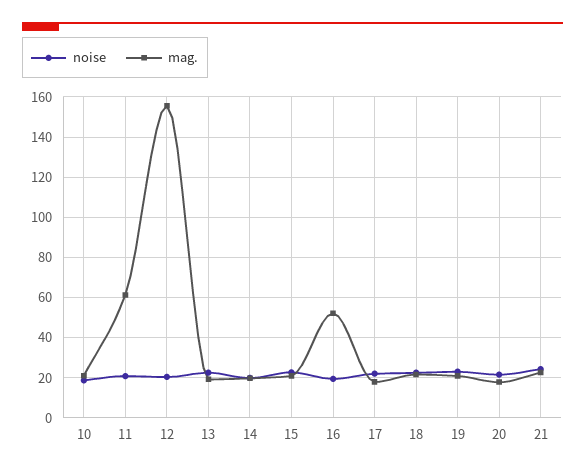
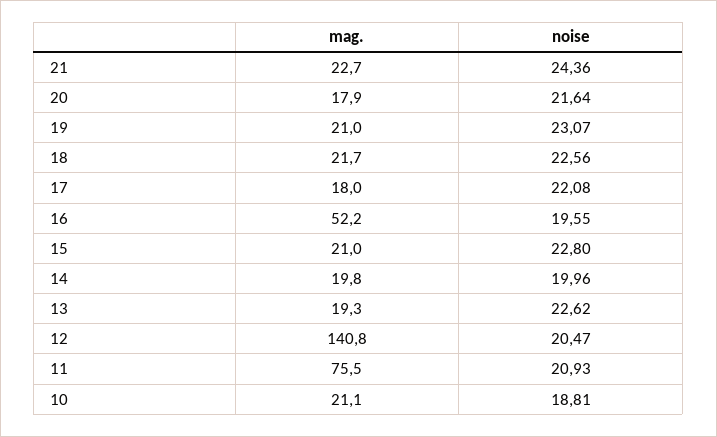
mag., 11: 60 -> 75.5
mag., 12: 155 -> 140.8

